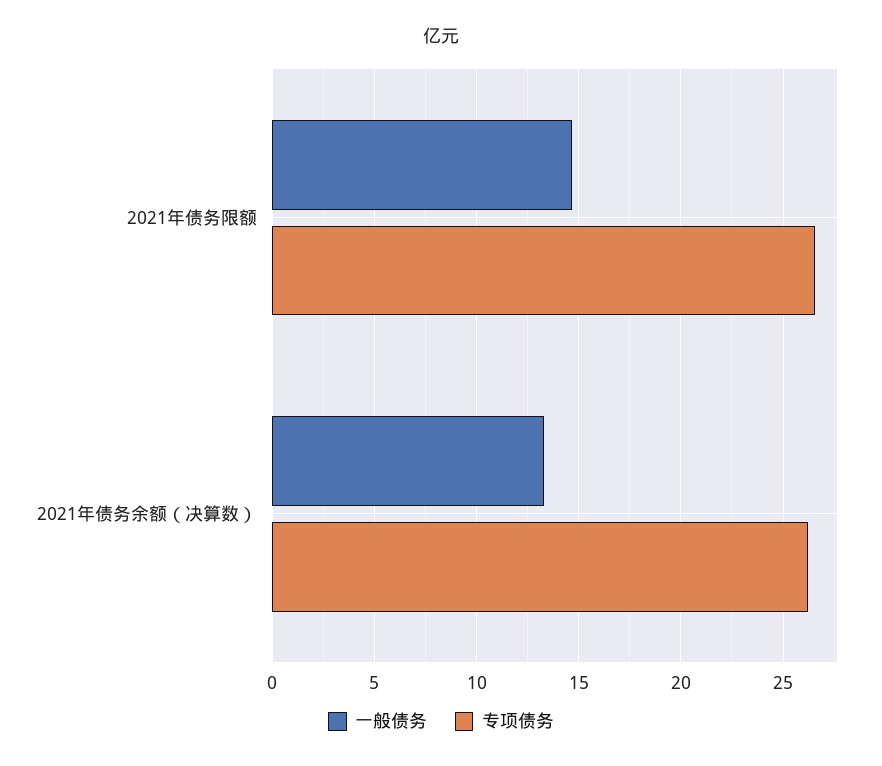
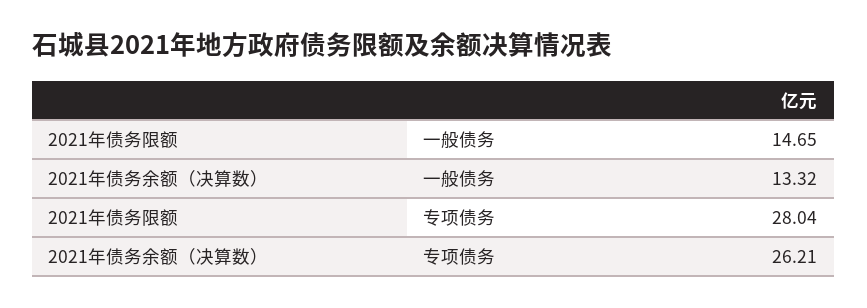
专项债务, 2021年债务限额: 26.5 -> 28.04

